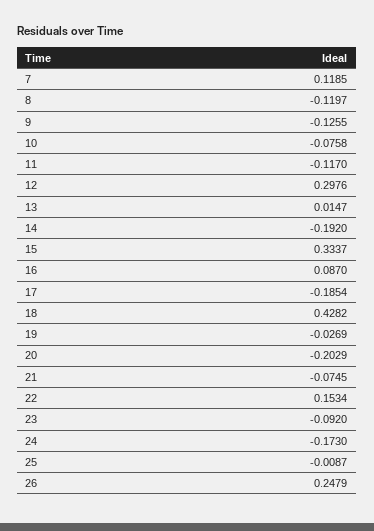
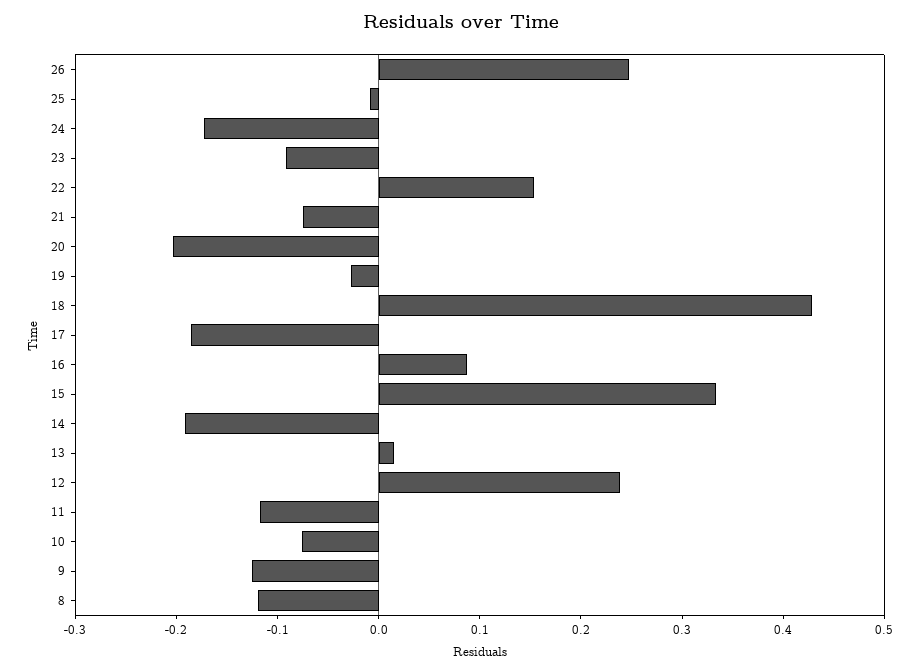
7: 0.1185 -> none
12: 0.2976 -> 0.24

